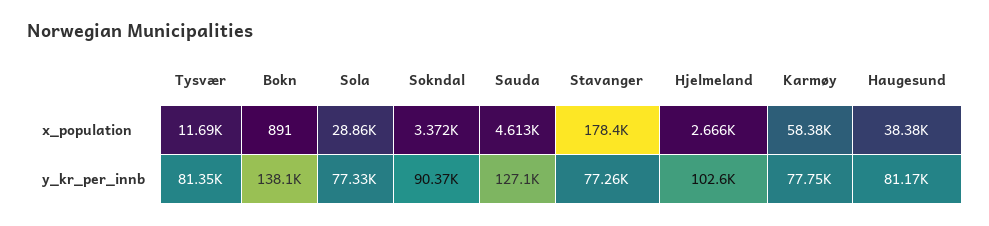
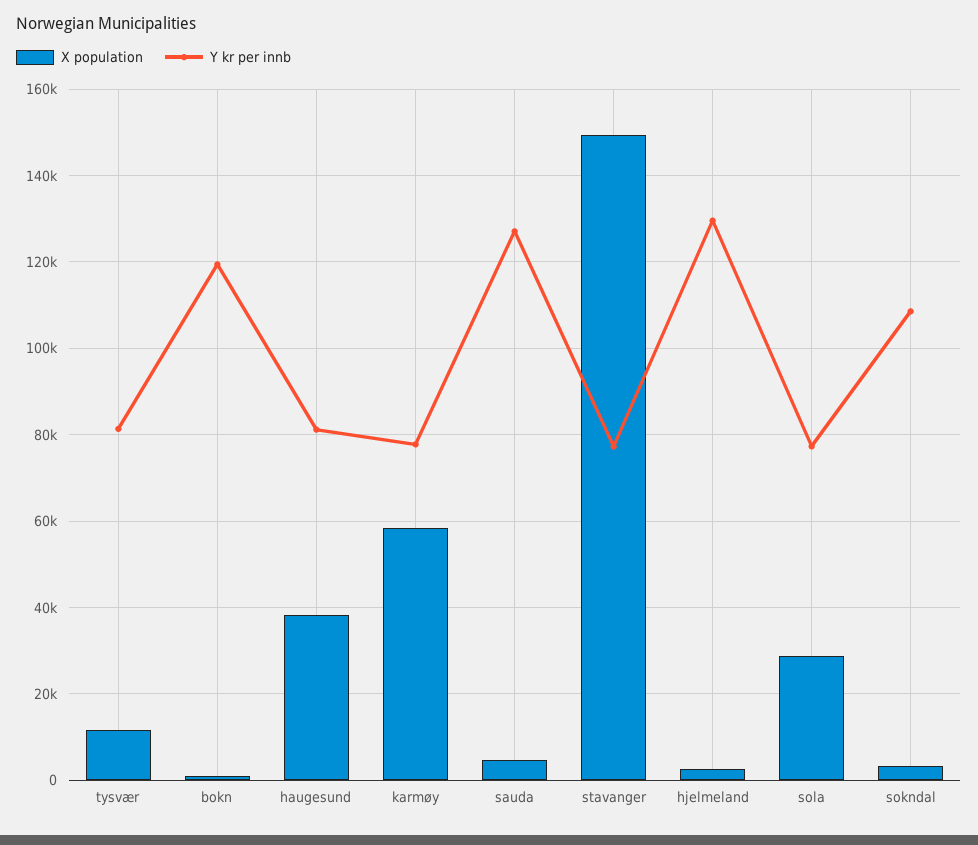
x_population, Stavanger: 178400 -> 150000
y_kr_per_innb, Bokn: 138100 -> 120000
y_kr_per_innb, Sokndal: 90370 -> 108000
y_kr_per_innb, Hjelmeland: 102600 -> 130000

